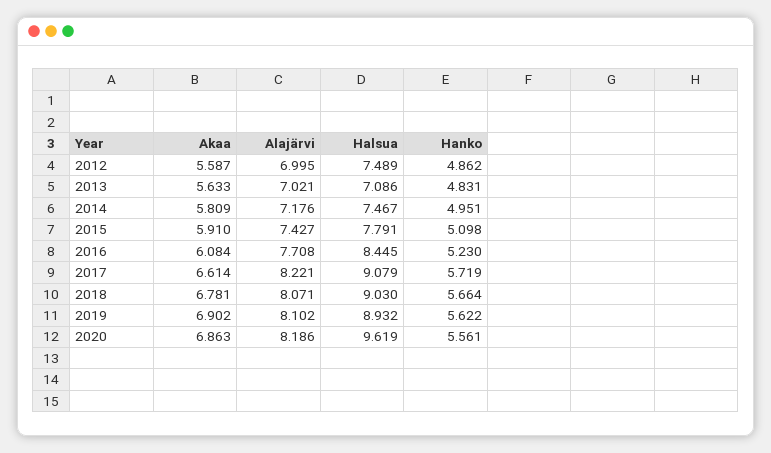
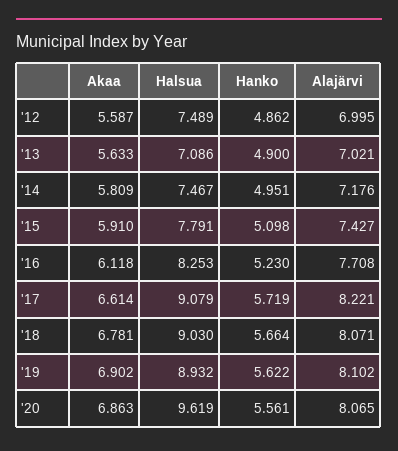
Hanko, 2013: 4.831 -> 4.9
Akaa, 2016: 6.084 -> 6.118
Halsua, 2016: 8.445 -> 8.253
Alajärvi, 2020: 8.186 -> 8.065

